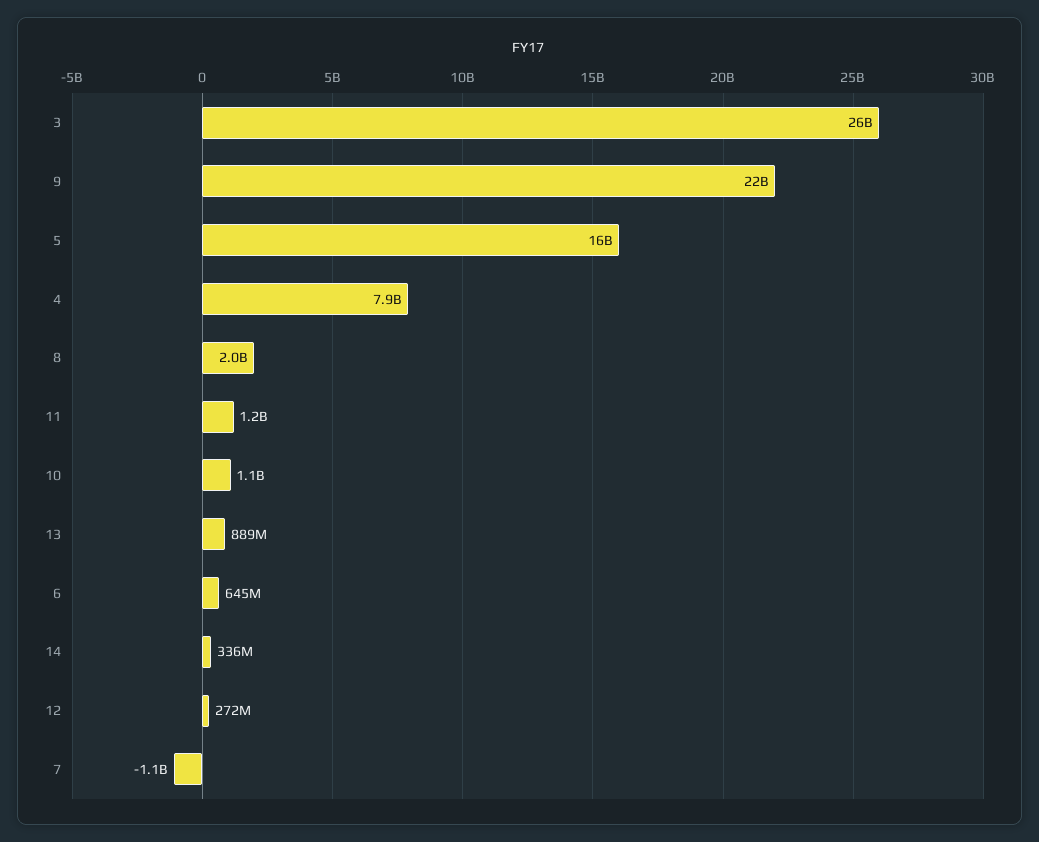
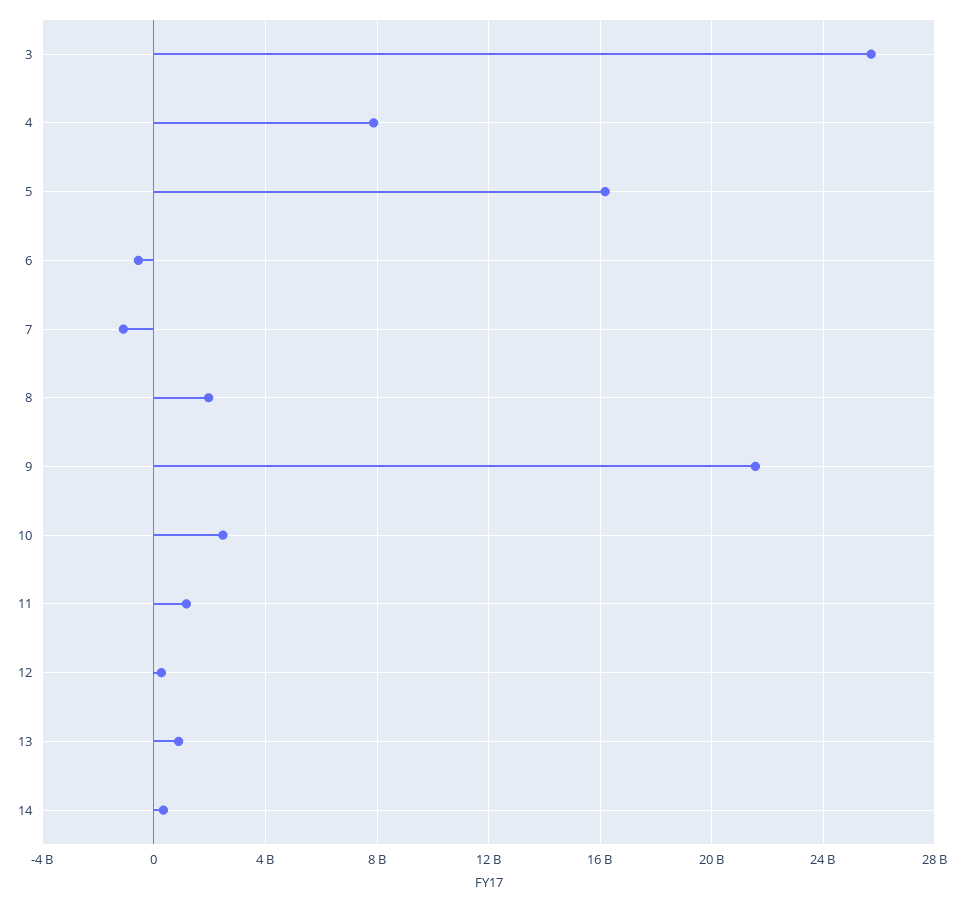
10: 1100000000 -> 2500000000
6: 645000000 -> -500000000

